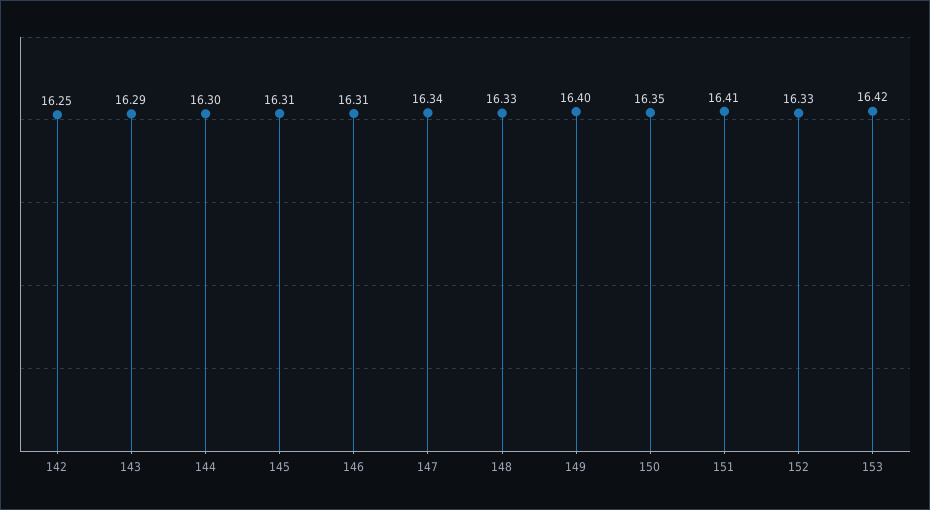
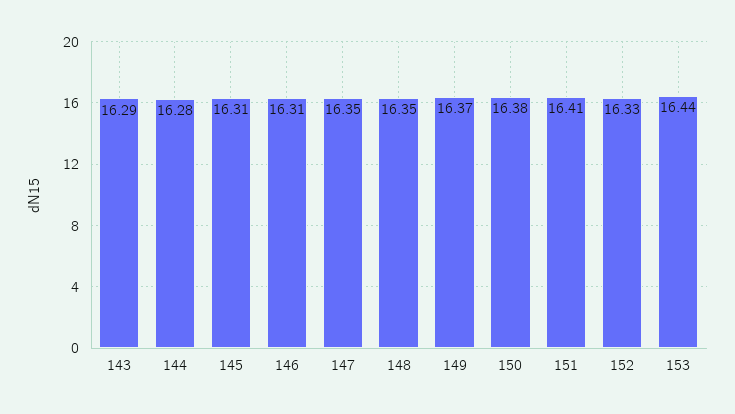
142: 16.25 -> none
144: 16.3 -> 16.28
147: 16.34 -> 16.35
148: 16.33 -> 16.35
149: 16.4 -> 16.37
150: 16.35 -> 16.38
153: 16.42 -> 16.44

